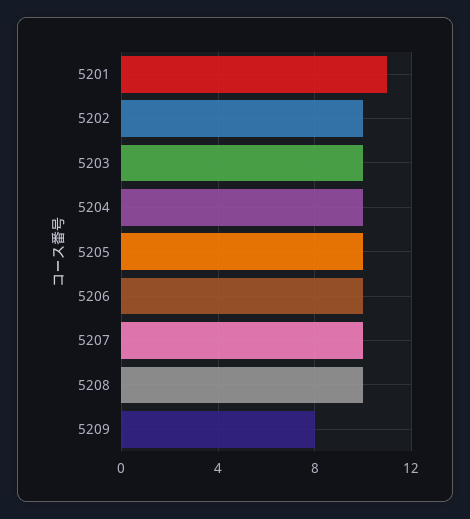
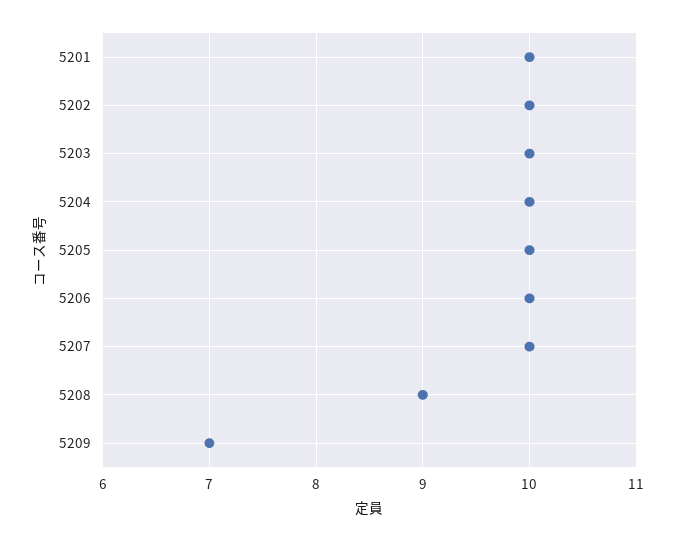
5201: 11 -> 10
5208: 10 -> 9
5209: 8 -> 7

